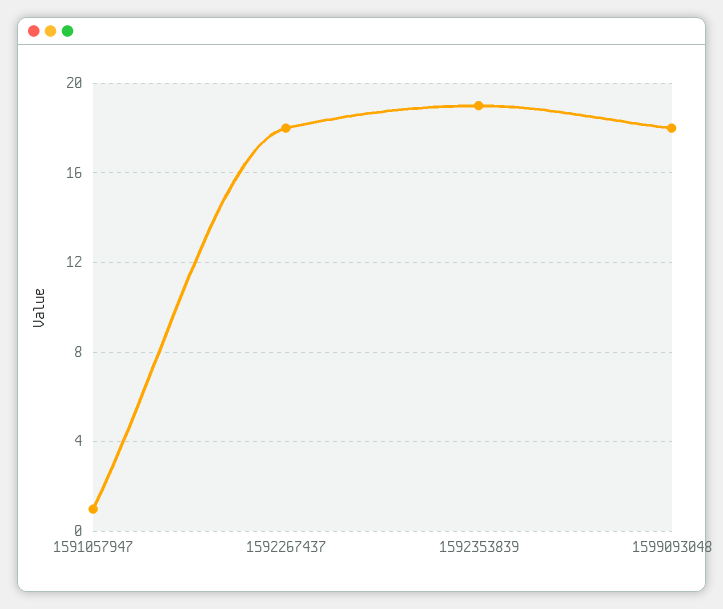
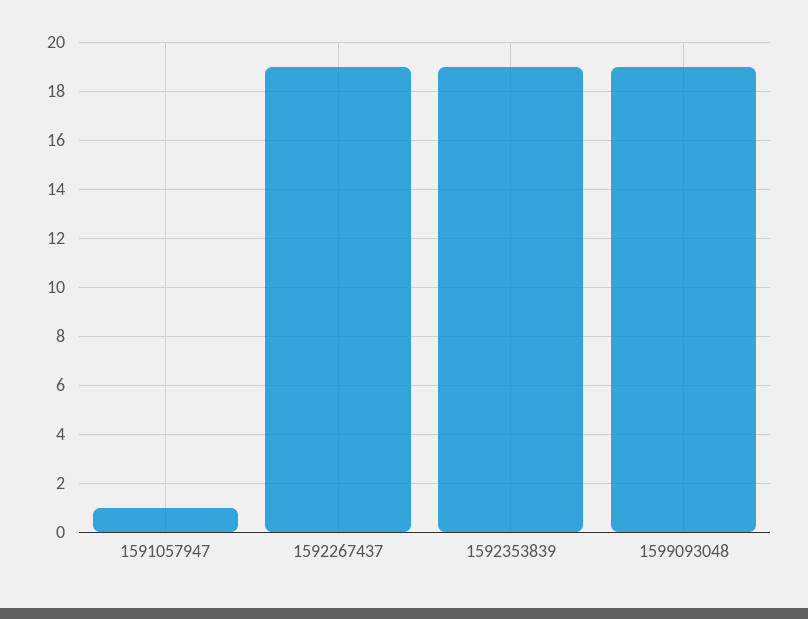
1592267437: 18 -> 19
1599093048: 18 -> 19

